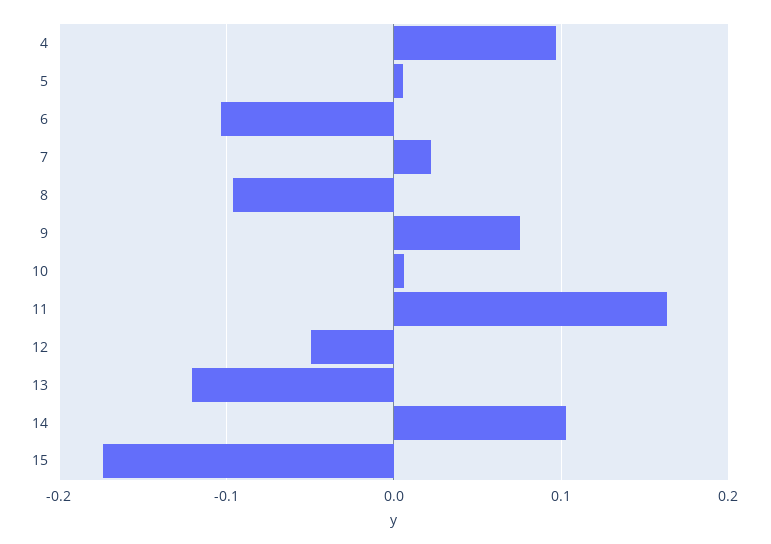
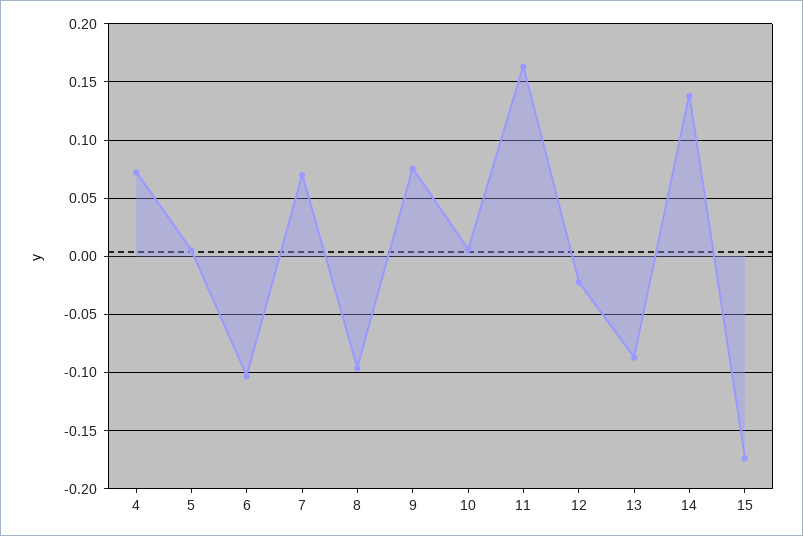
4: 0.1 -> 0.07
7: 0.02 -> 0.07
12: -0.05 -> -0.02
13: -0.12 -> -0.09
14: 0.1 -> 0.14

